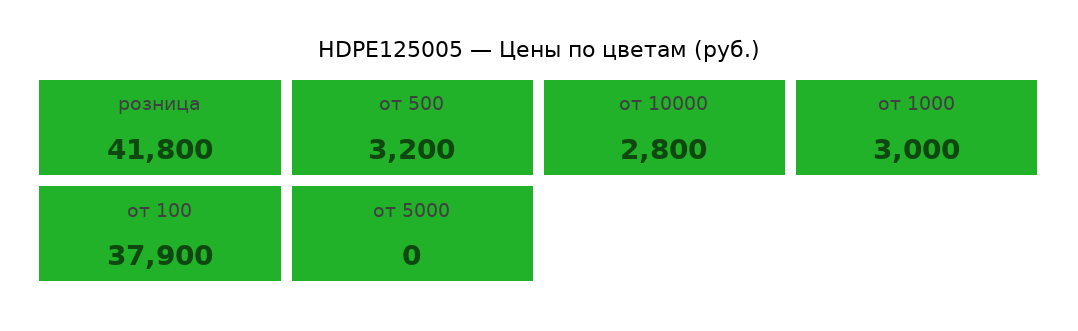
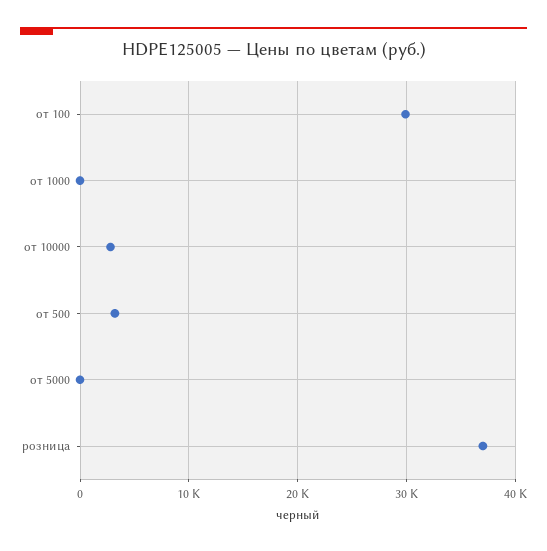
розница: 41800 -> 37000
от 1000: 3000 -> 0
от 100: 37900 -> 30000

